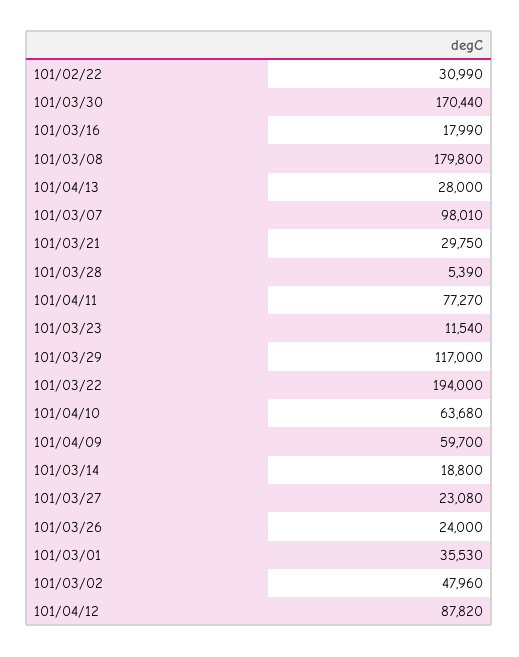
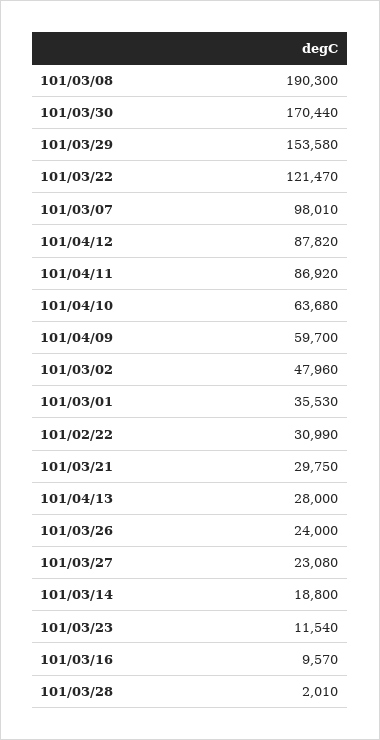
101/03/16: 17990 -> 9570
101/03/08: 179800 -> 190300
101/03/28: 5390 -> 2010
101/04/11: 77270 -> 86920
101/03/29: 117000 -> 153580
101/03/22: 194000 -> 121470

